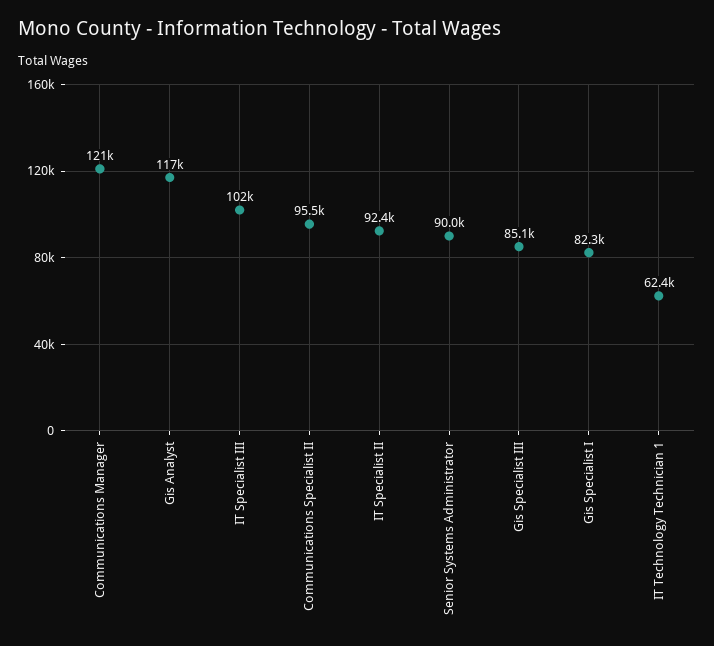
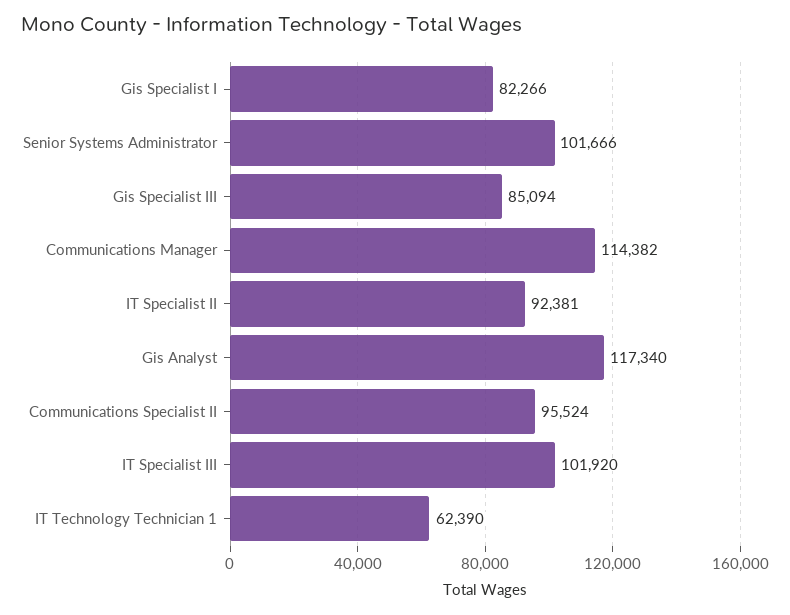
Communications Manager: 121000 -> 114382
Senior Systems Administrator: 90000 -> 101666

